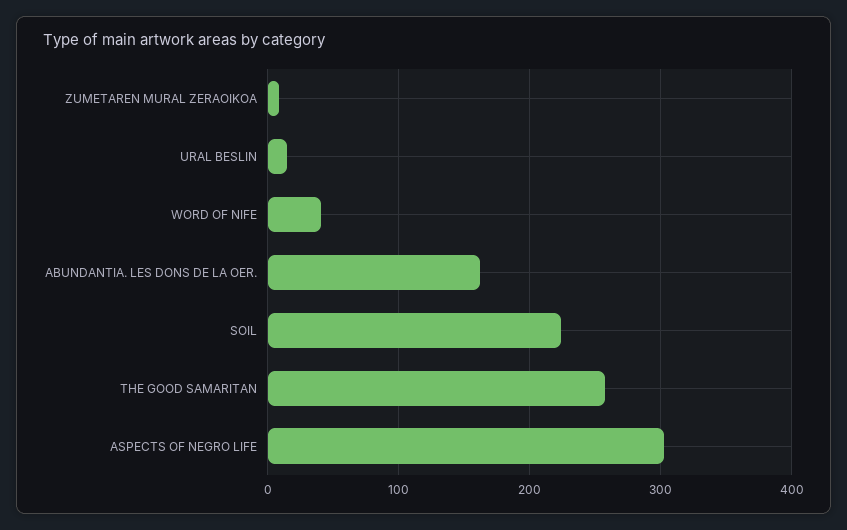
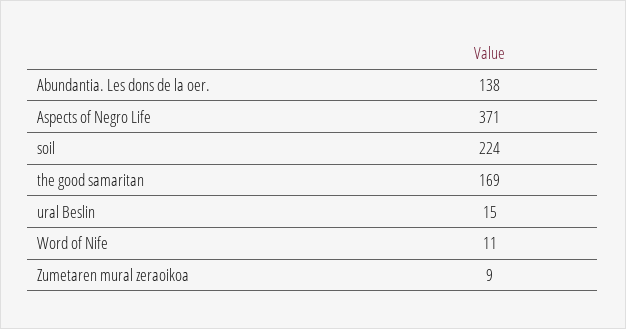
WORD OF NIFE: 40 -> 11
ABUNDANTIA. LES DONS DE LA OER.: 160 -> 138
THE GOOD SAMARITAN: 260 -> 169
ASPECTS OF NEGRO LIFE: 300 -> 371

